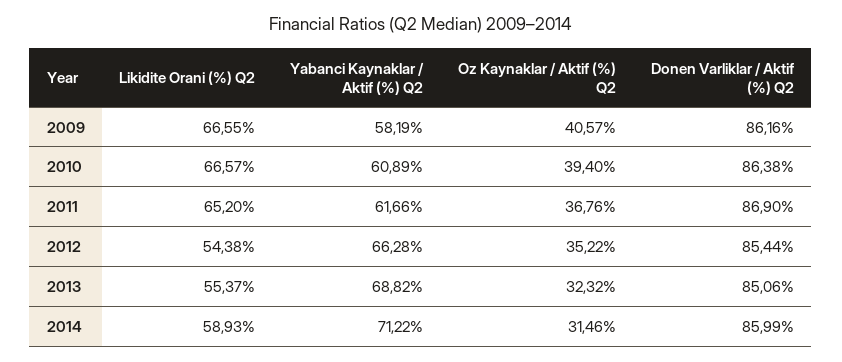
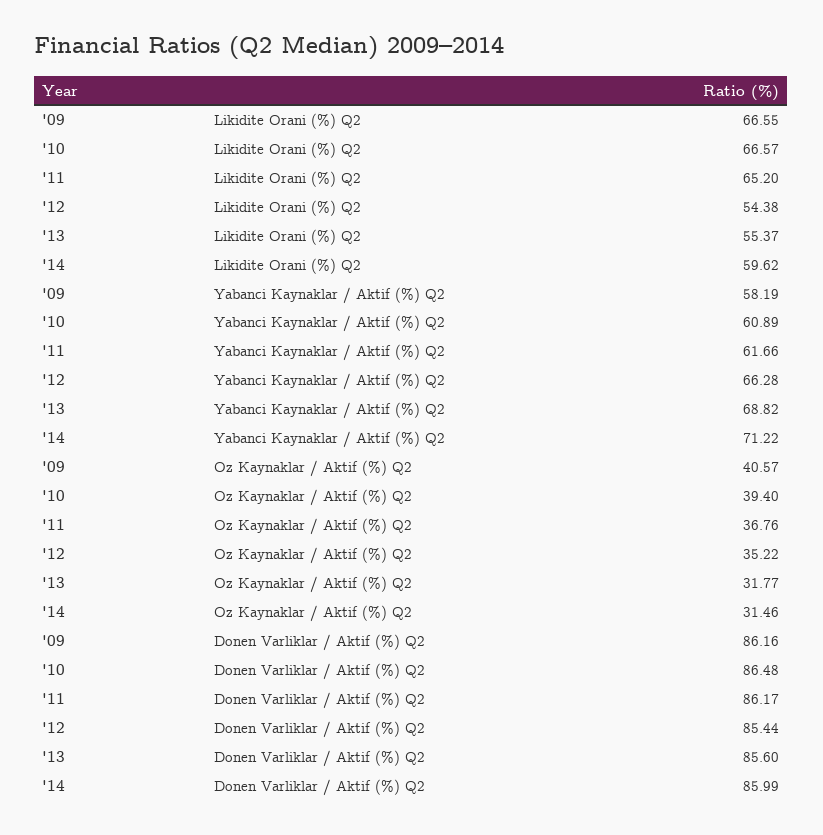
Donen Varliklar / Aktif (%) Q2, 2010: 86.38 -> 86.48
Donen Varliklar / Aktif (%) Q2, 2011: 86.9 -> 86.17
Oz Kaynaklar / Aktif (%) Q2, 2013: 32.32 -> 31.77
Donen Varliklar / Aktif (%) Q2, 2013: 85.06 -> 85.6
Likidite Orani (%) Q2, 2014: 58.93 -> 59.62

